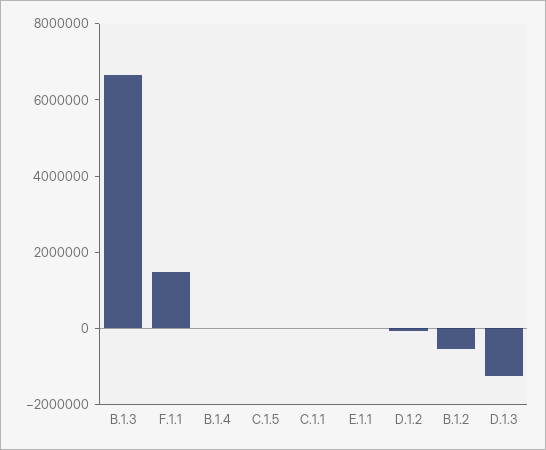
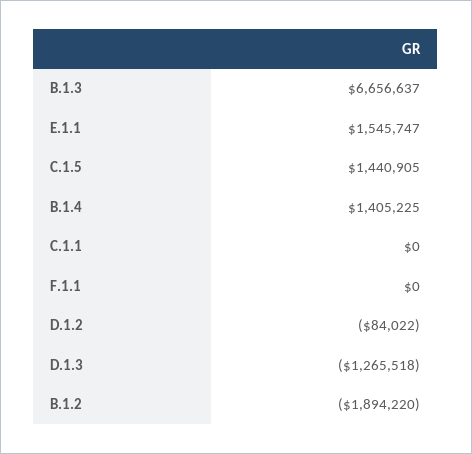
F.1.1: 1500000 -> 0
B.1.4: 0 -> 1405225
C.1.5: 0 -> 1440905
E.1.1: 0 -> 1545747
B.1.2: -500000 -> -1894220

